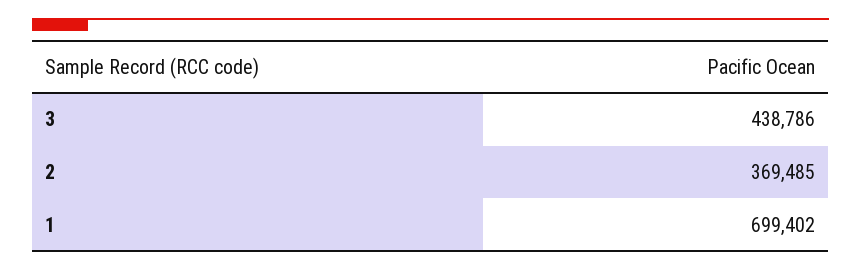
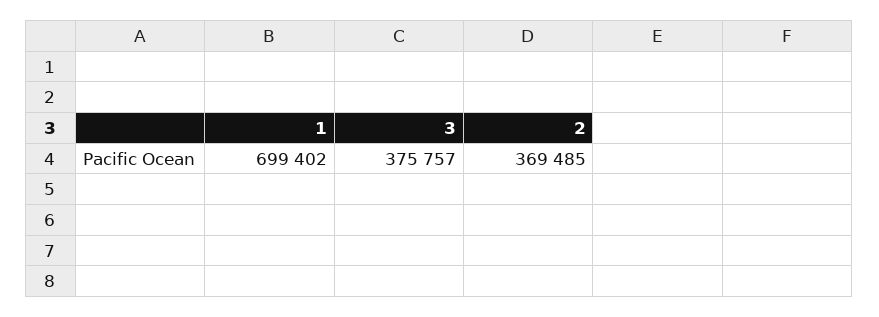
3: 438786 -> 375757

